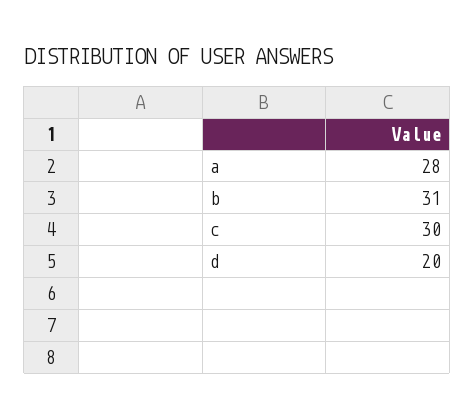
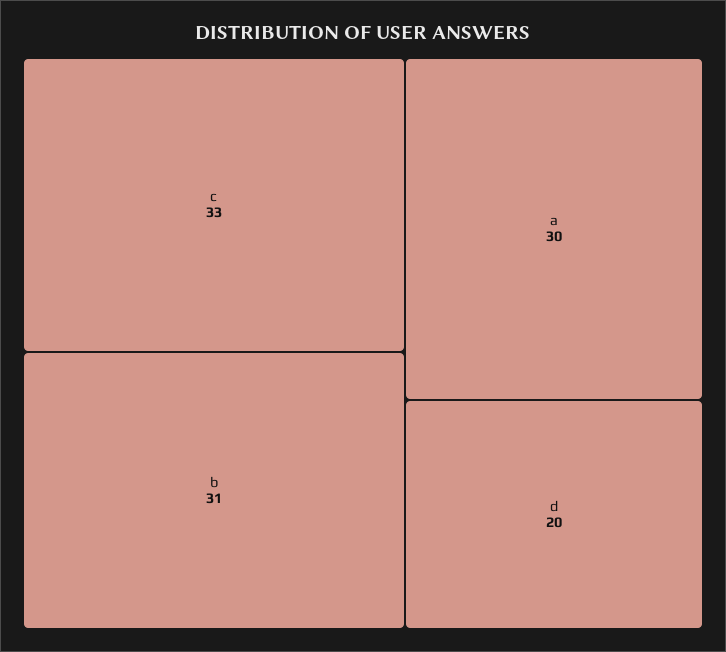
a: 28 -> 30
c: 30 -> 33

